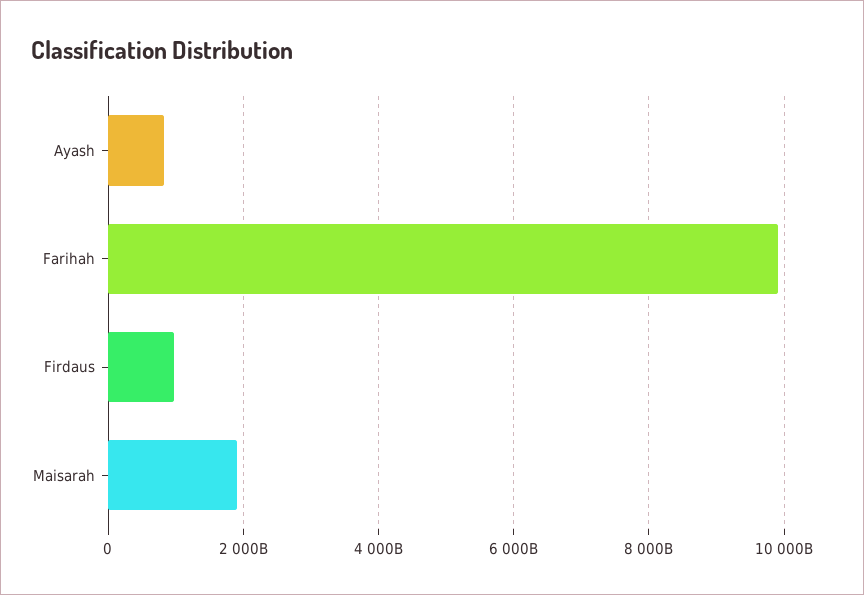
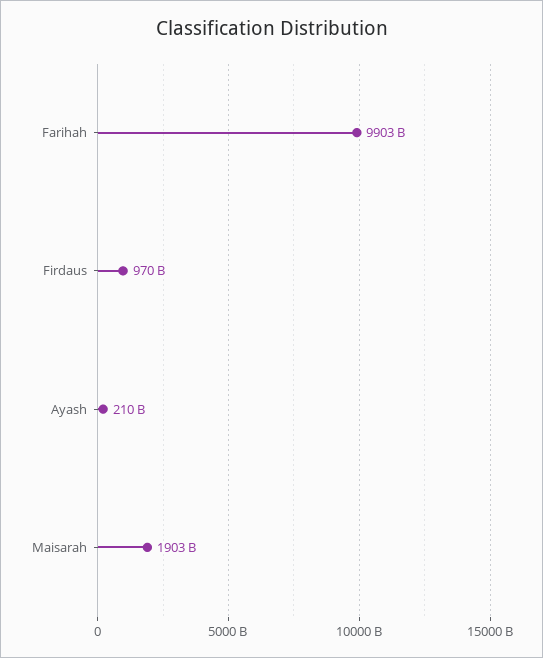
Ayash: 800000000000 -> 210000000000

